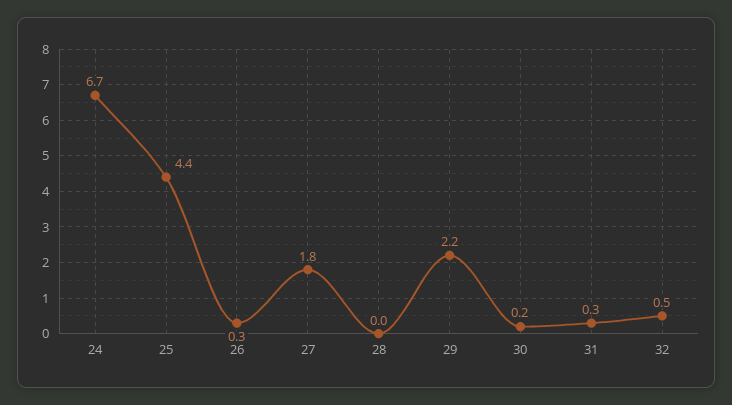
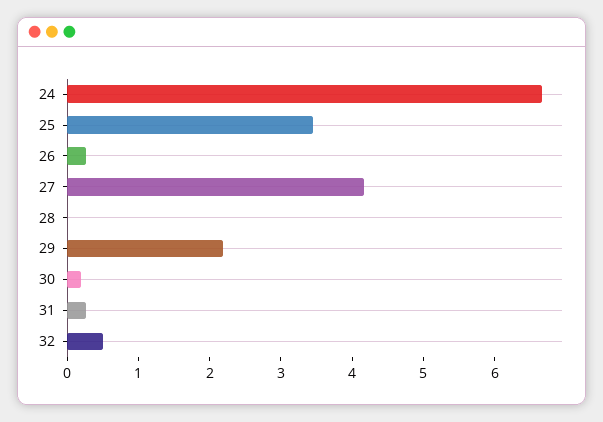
25: 4.4 -> 3.4
27: 1.8 -> 4.2

